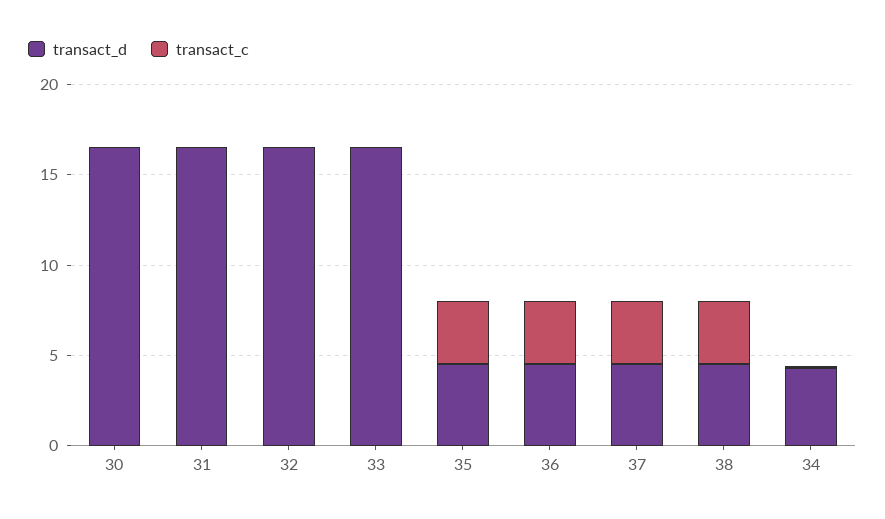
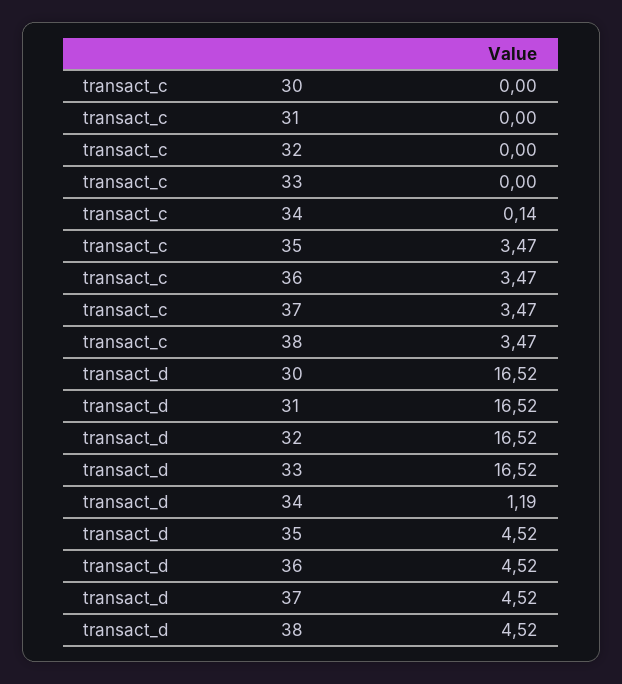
transact_d, 34: 4 -> 1.19

